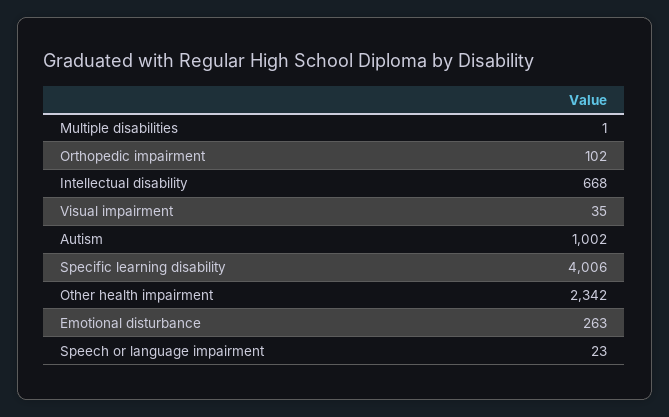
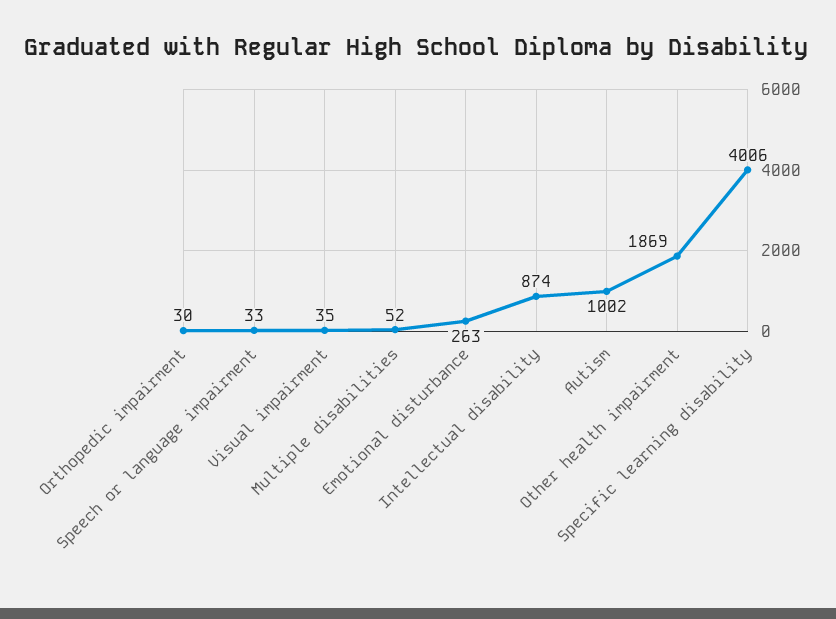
Multiple disabilities: 1 -> 52
Orthopedic impairment: 102 -> 30
Intellectual disability: 668 -> 874
Other health impairment: 2342 -> 1869
Speech or language impairment: 23 -> 33

